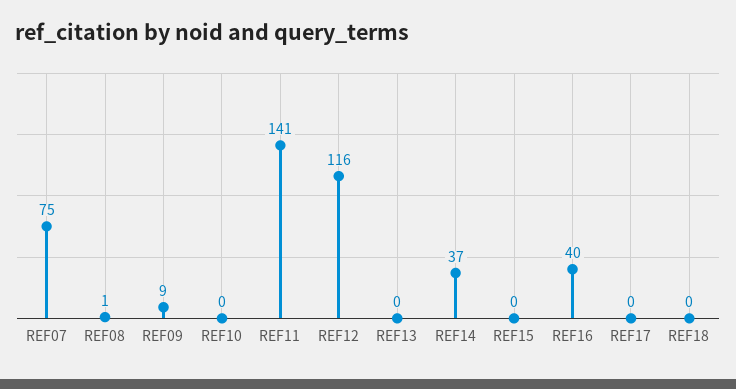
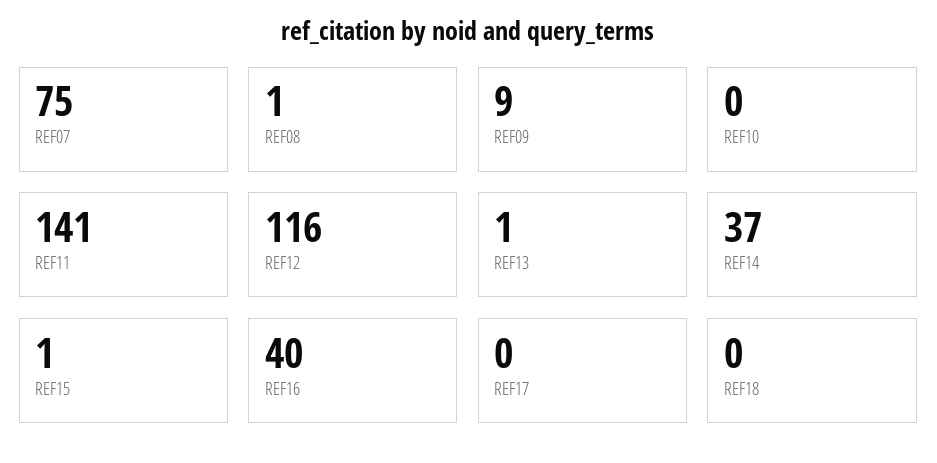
REF13: 0 -> 1
REF15: 0 -> 1

